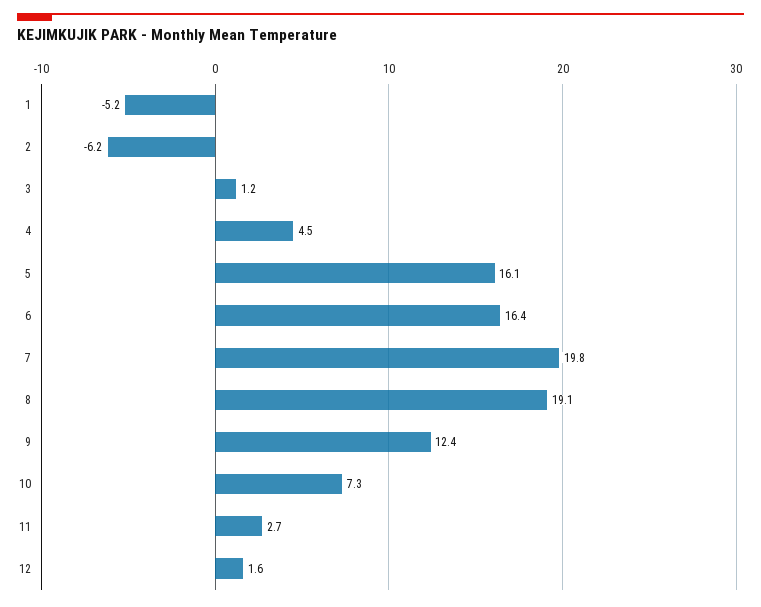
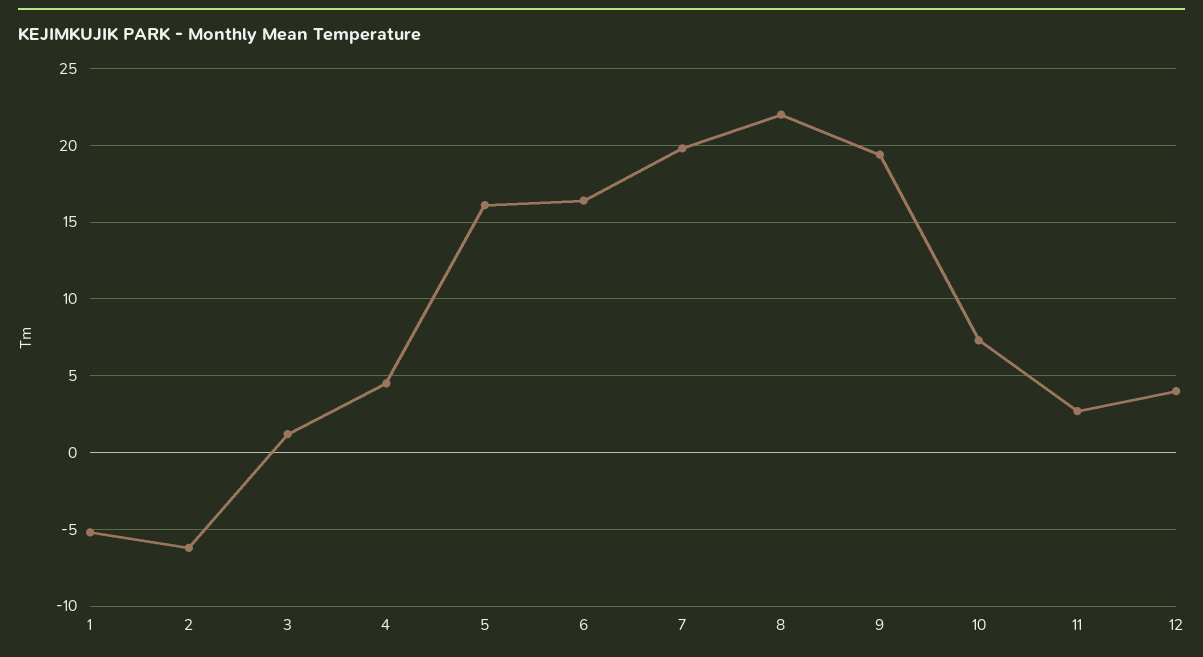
8: 19.1 -> 22
9: 12.4 -> 19.5
12: 1.6 -> 4

